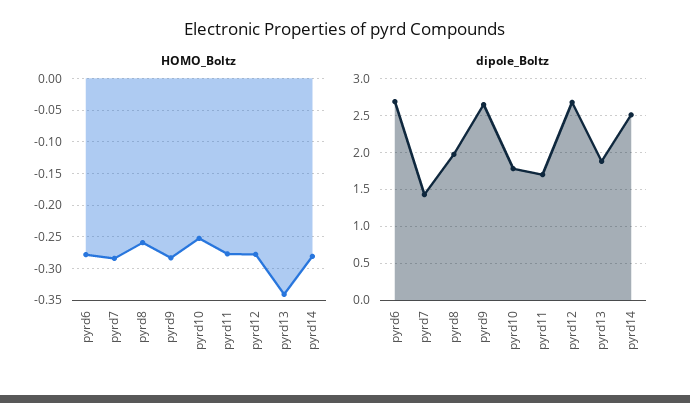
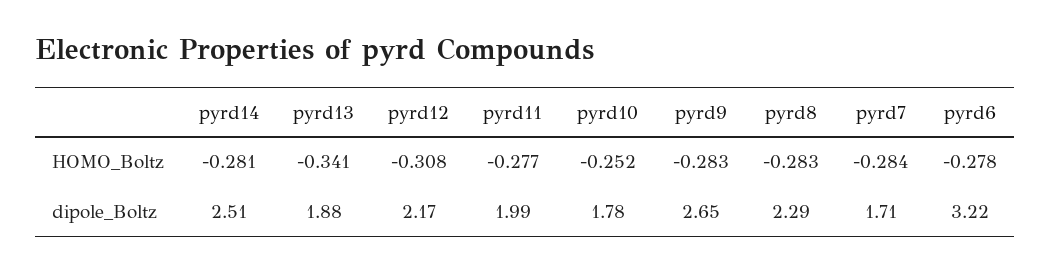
HOMO_Boltz, pyrd8: -0.26 -> -0.283
HOMO_Boltz, pyrd12: -0.28 -> -0.308
dipole_Boltz, pyrd6: 2.7 -> 3.22
dipole_Boltz, pyrd7: 1.4 -> 1.71
dipole_Boltz, pyrd8: 2 -> 2.29
dipole_Boltz, pyrd11: 1.7 -> 1.99
dipole_Boltz, pyrd12: 2.7 -> 2.17

